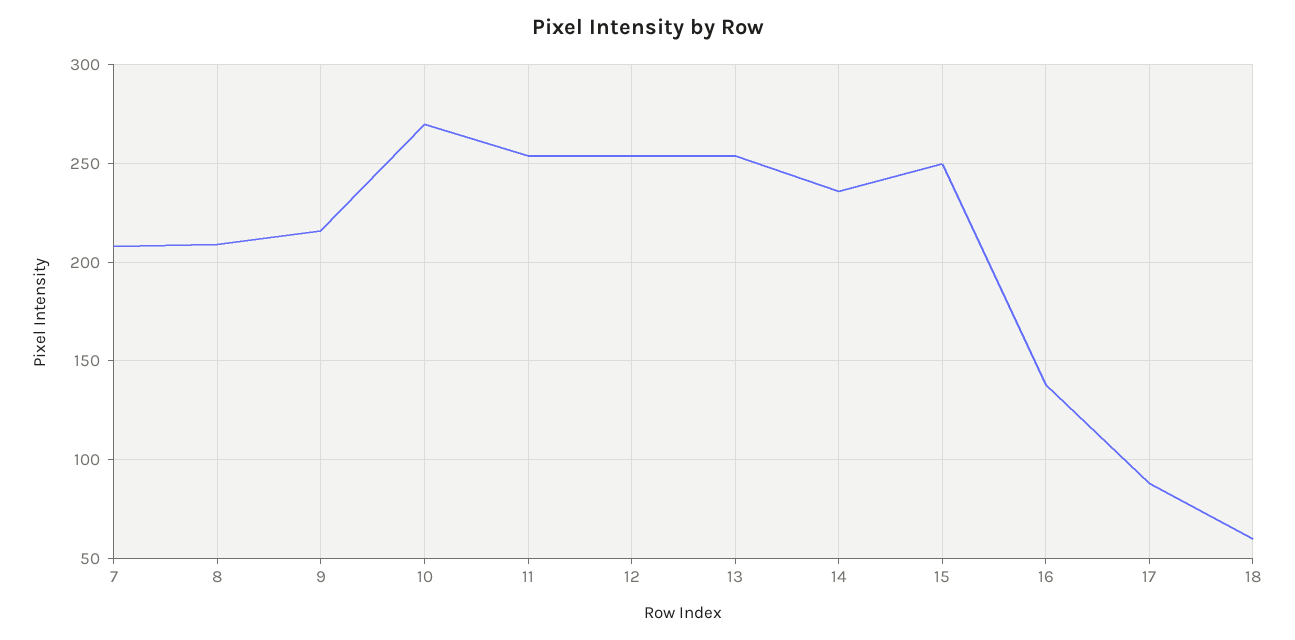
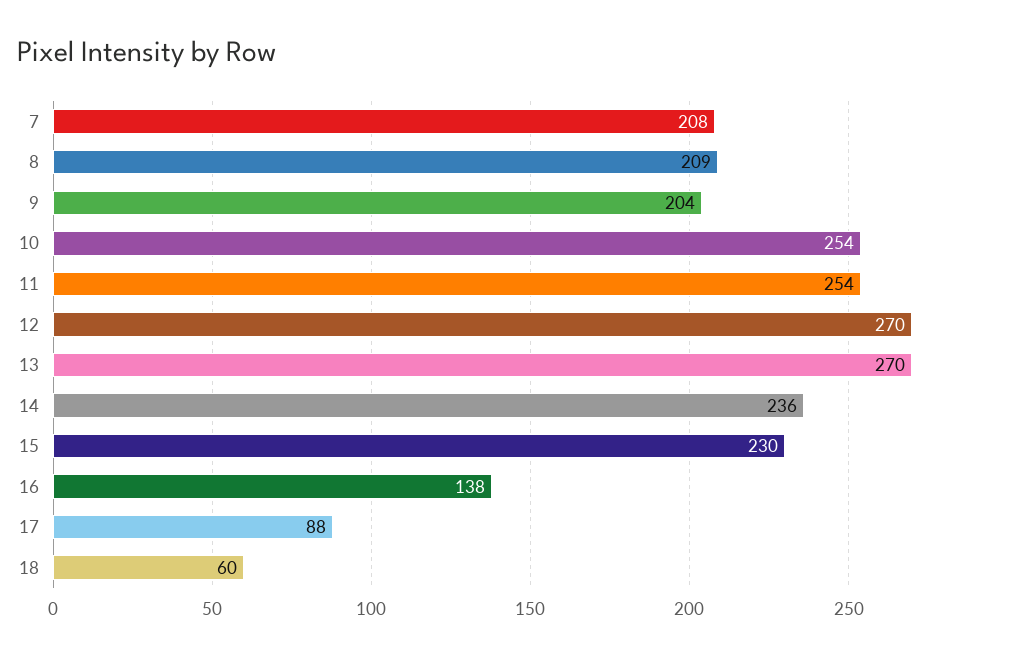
9: 215 -> 204
10: 270 -> 254
12: 255 -> 270
13: 255 -> 270
15: 250 -> 230

